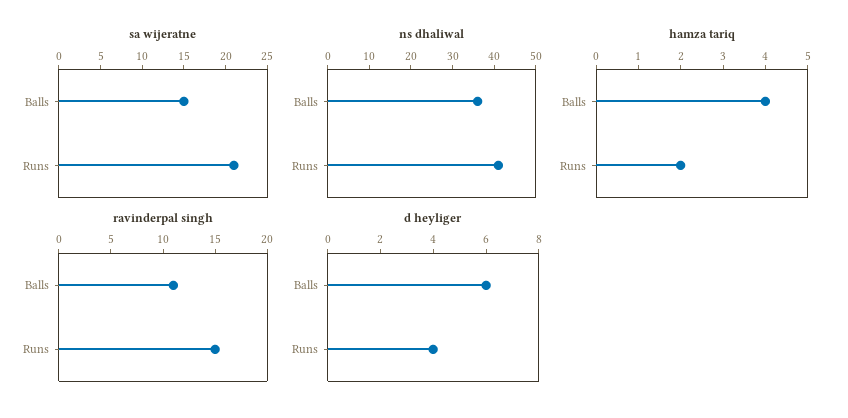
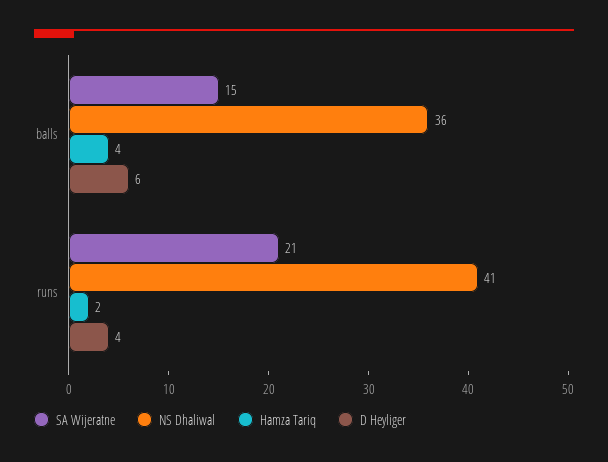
ravinderpal singh, Balls: 11 -> none
ravinderpal singh, Runs: 15 -> none

